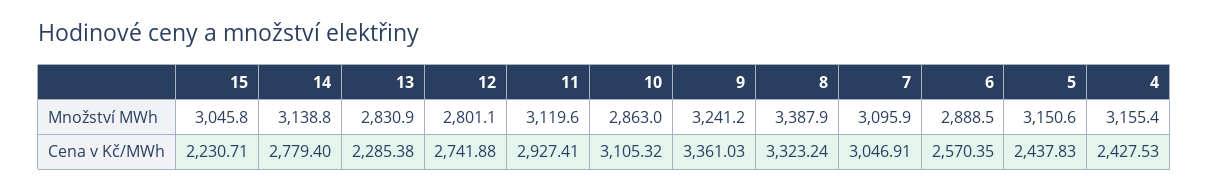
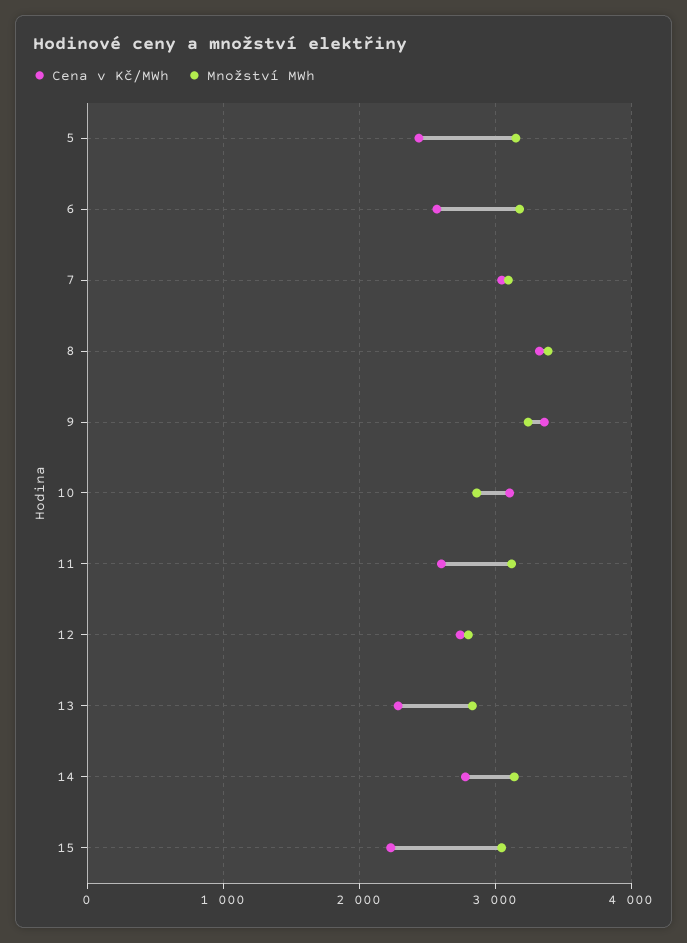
Množství MWh, 6: 2888.5 -> 3200
Množství MWh, 4: 3155.4 -> none
Cena v Kč/MWh, 11: 2927.41 -> 2600
Cena v Kč/MWh, 4: 2427.53 -> none

